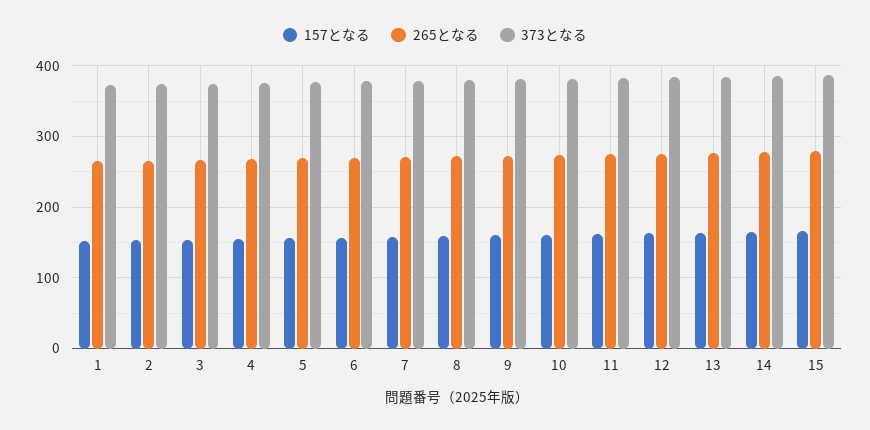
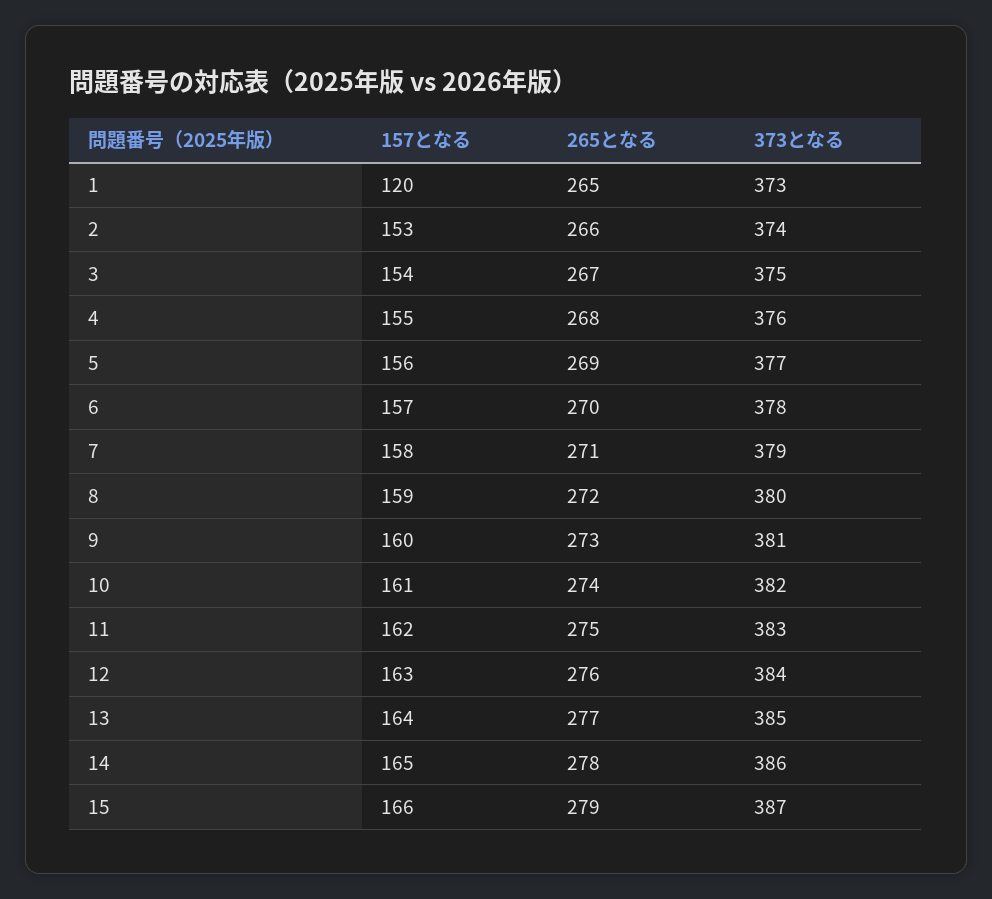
157となる, 1: 150 -> 120

